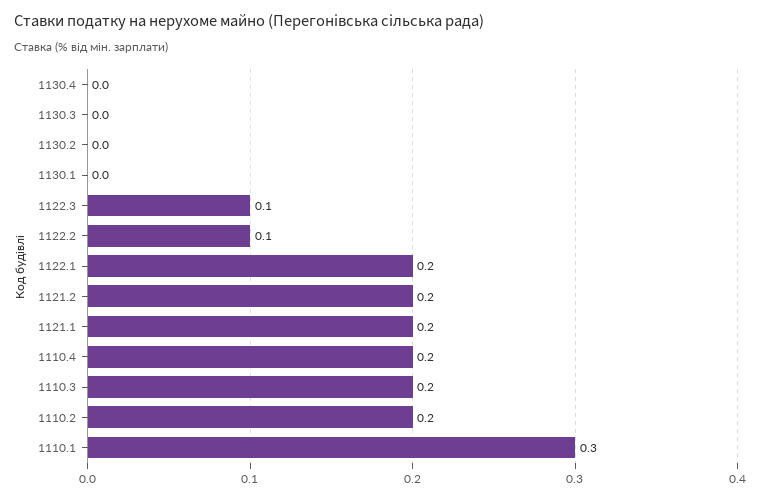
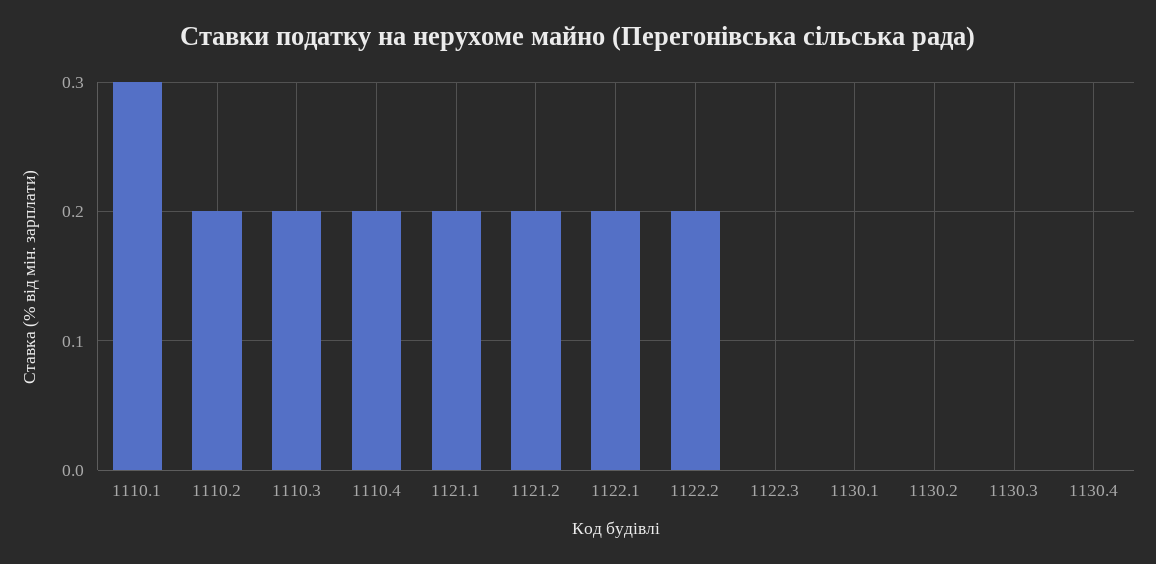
1122.3: 0.1 -> 0
1122.2: 0.1 -> 0.2

